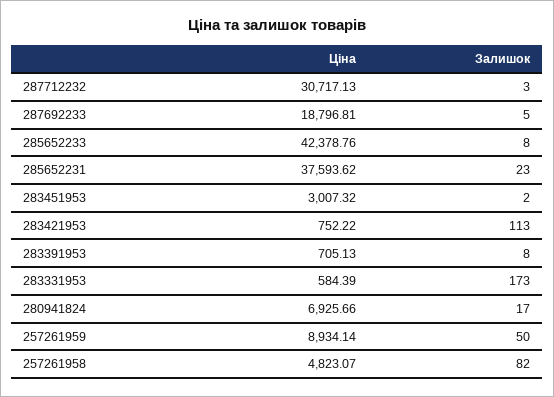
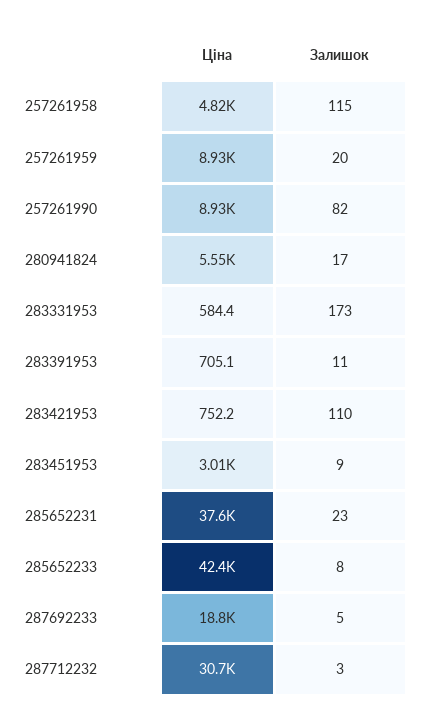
Залишок, 283451953: 2 -> 9
Залишок, 283421953: 113 -> 110
Залишок, 283391953: 8 -> 11
Ціна, 280941824: 6925.66 -> 5550
Залишок, 257261959: 50 -> 20
Залишок, 257261958: 82 -> 115
Ціна, 257261990: none -> 8930
Залишок, 257261990: none -> 82

